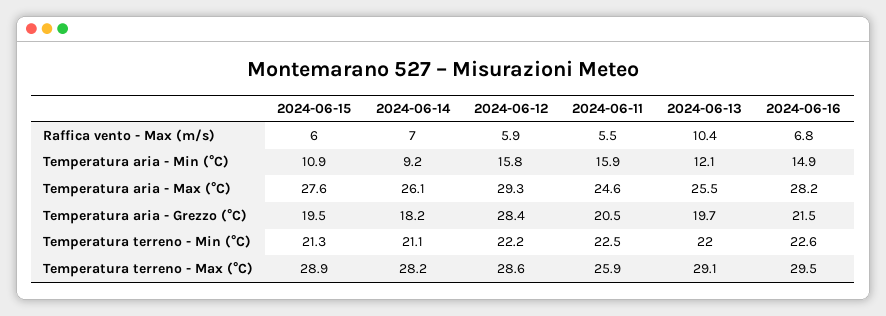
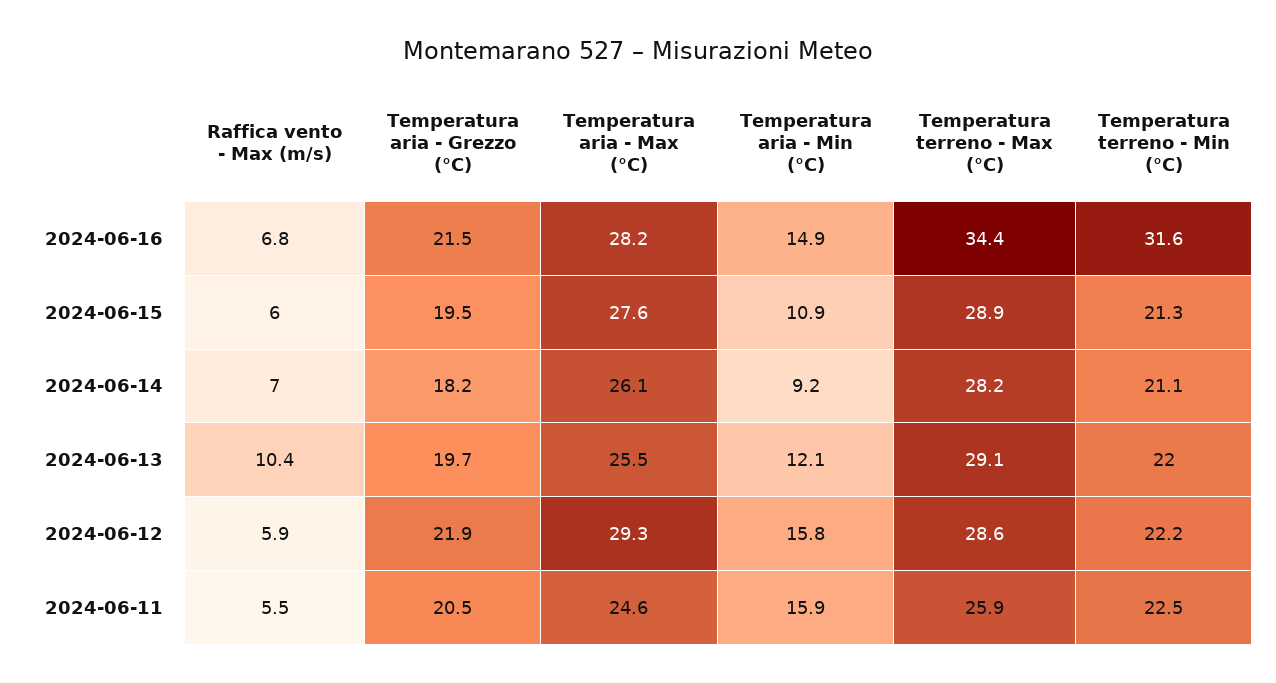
2024-06-12, Temperatura aria - Grezzo (°C): 28.4 -> 21.9
2024-06-16, Temperatura terreno - Min (°C): 22.6 -> 31.6
2024-06-16, Temperatura terreno - Max (°C): 29.5 -> 34.4

